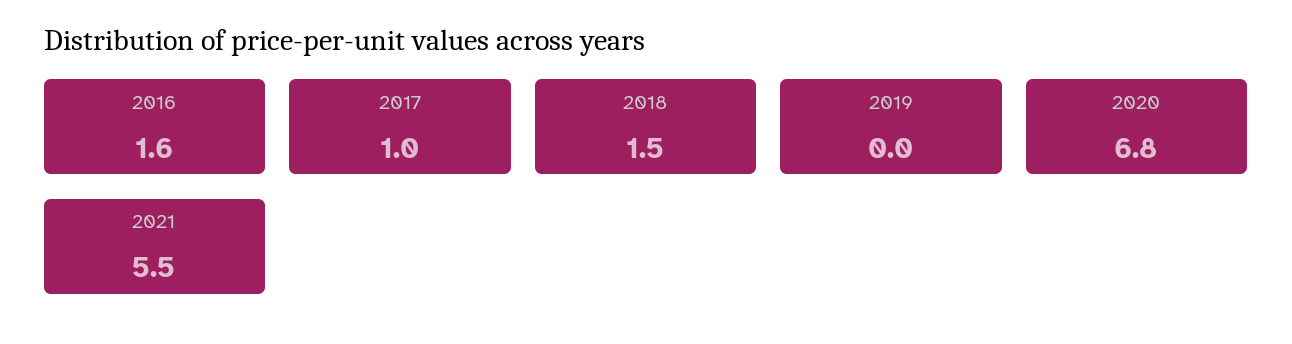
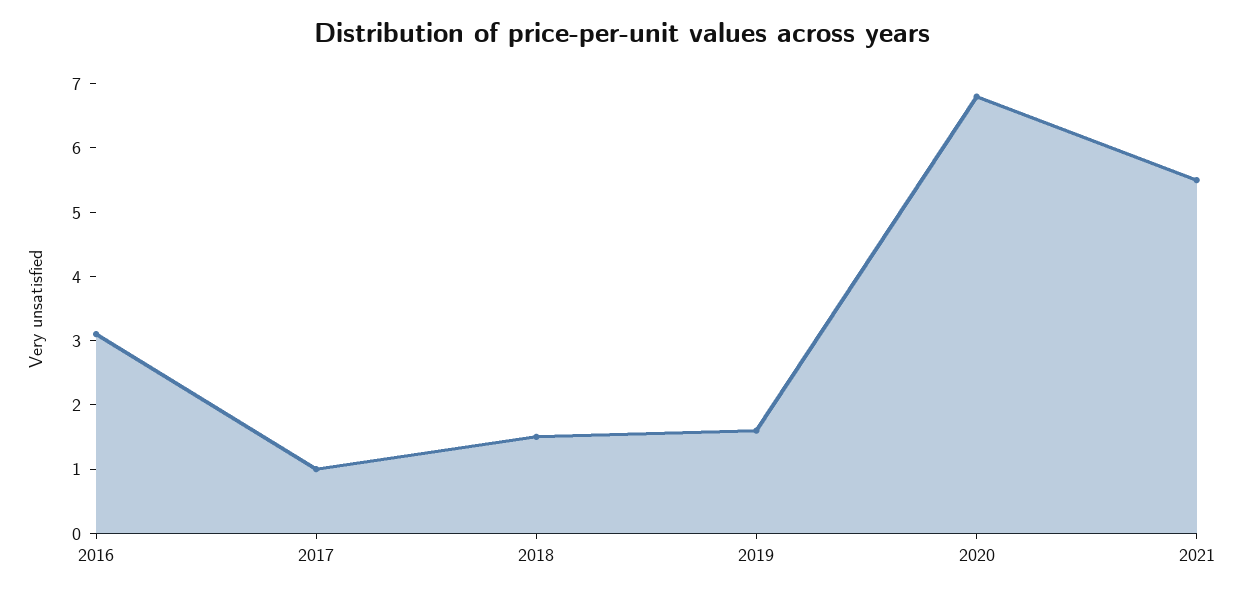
2016: 1.6 -> 3
2019: 0 -> 1.5

